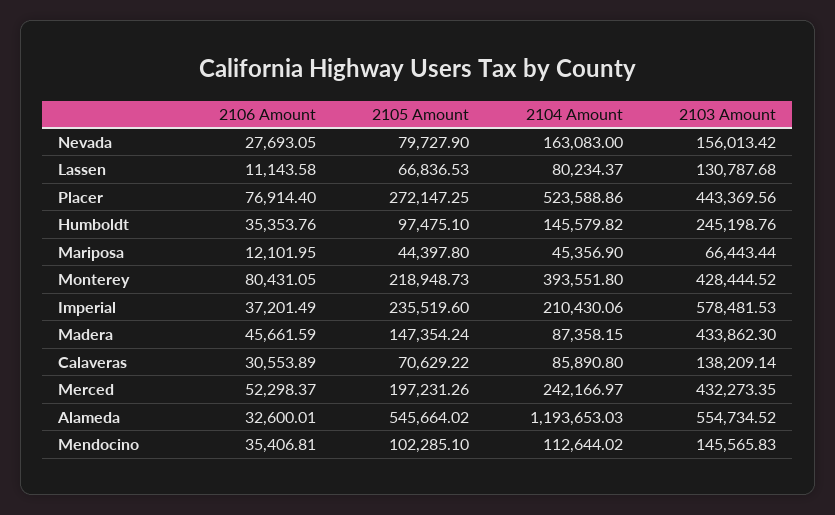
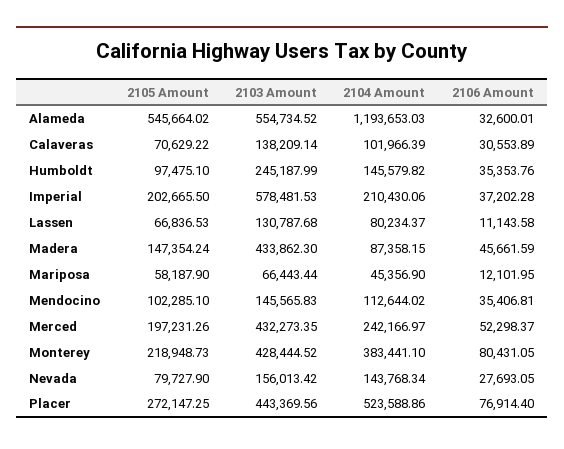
2104 Amount, Nevada: 163083 -> 143768.34
2103 Amount, Humboldt: 245198.76 -> 245187.99
2105 Amount, Mariposa: 44397.8 -> 58187.9
2104 Amount, Monterey: 393551.8 -> 383441.1
2106 Amount, Imperial: 37201.49 -> 37202.28
2105 Amount, Imperial: 235519.6 -> 202665.5
2104 Amount, Calaveras: 85890.8 -> 101966.39

